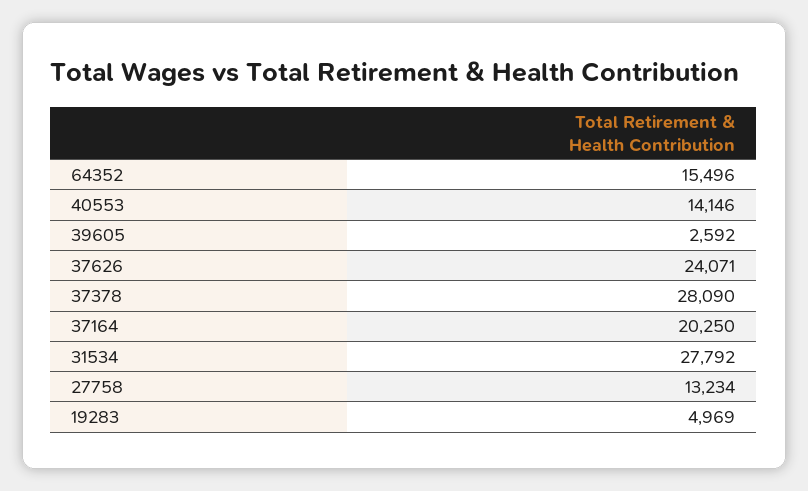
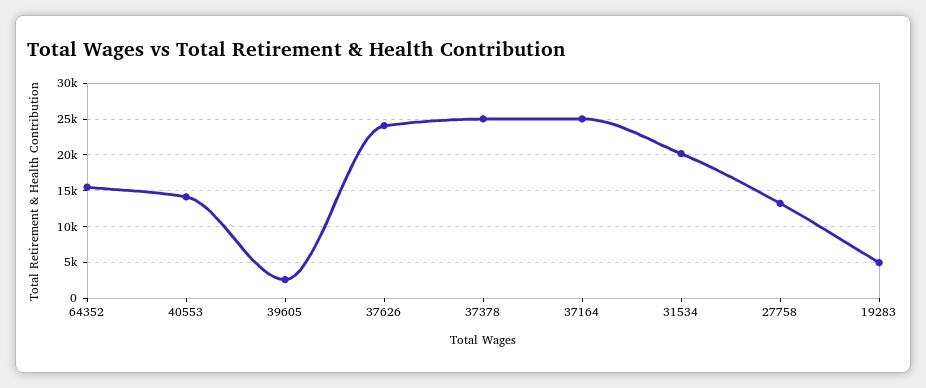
37378: 28090 -> 25000
37164: 20250 -> 25000
31534: 27792 -> 20000

